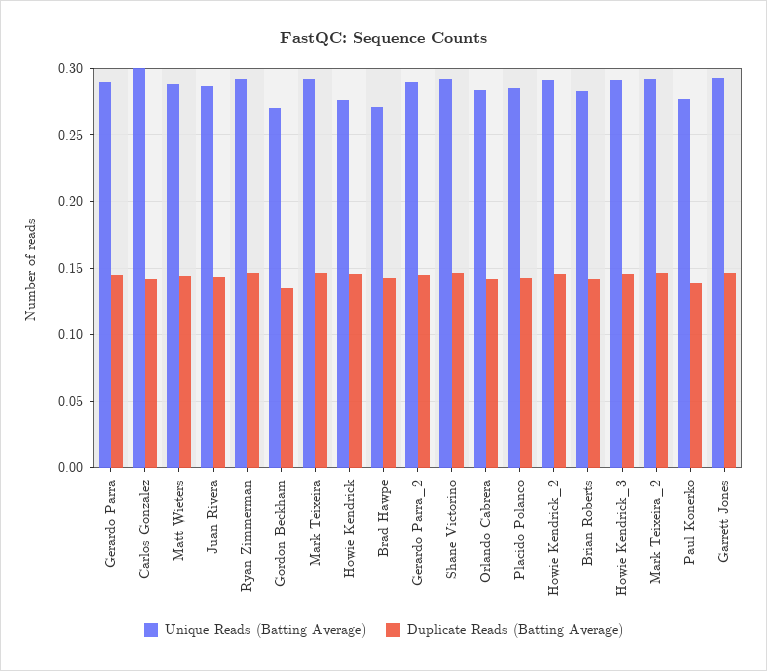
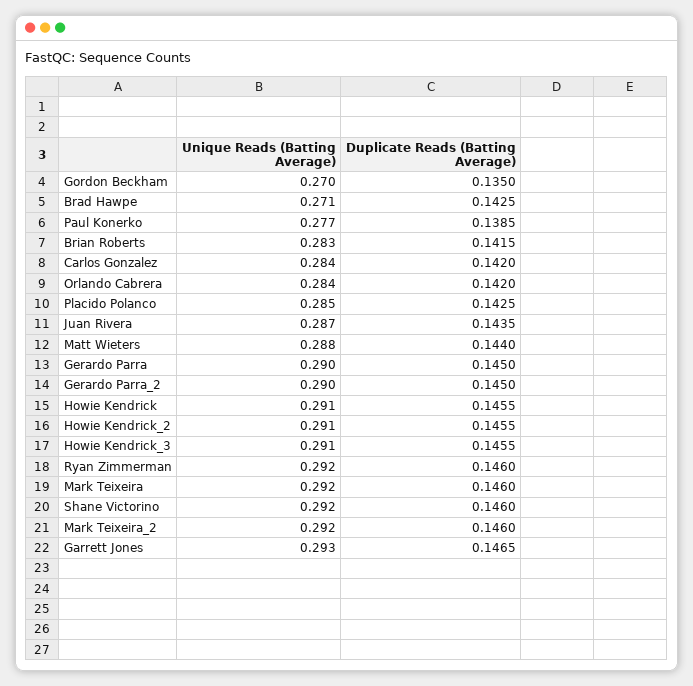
Unique Reads (Batting Average), Carlos Gonzalez: 0.3 -> 0.284
Unique Reads (Batting Average), Howie Kendrick: 0.275 -> 0.291

